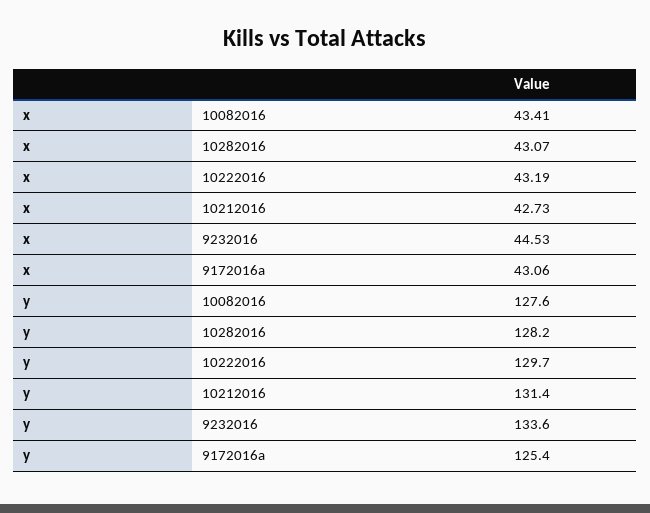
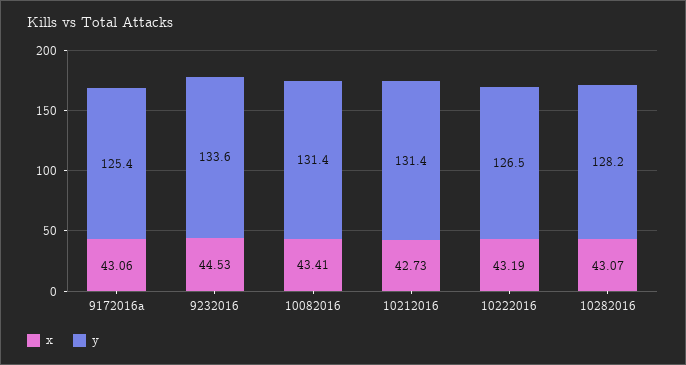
y, 10082016: 127.6 -> 131.4
y, 10222016: 129.7 -> 126.5

